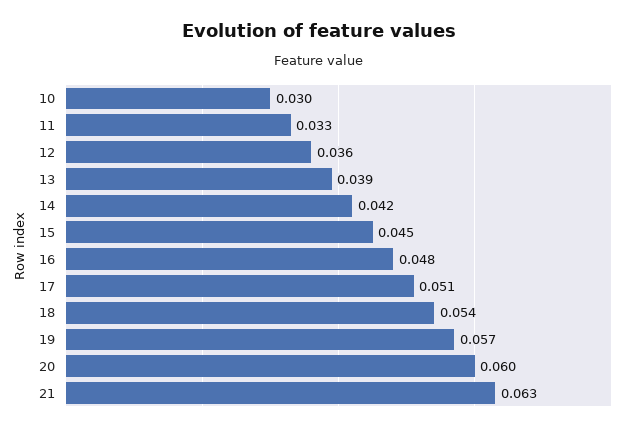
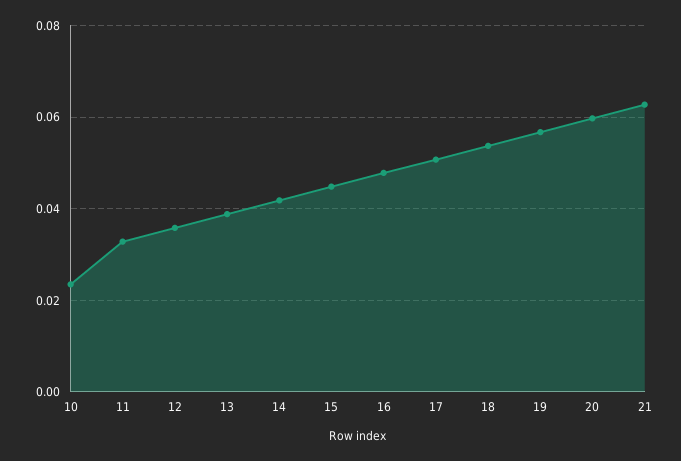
10: 0.03 -> 0.024

